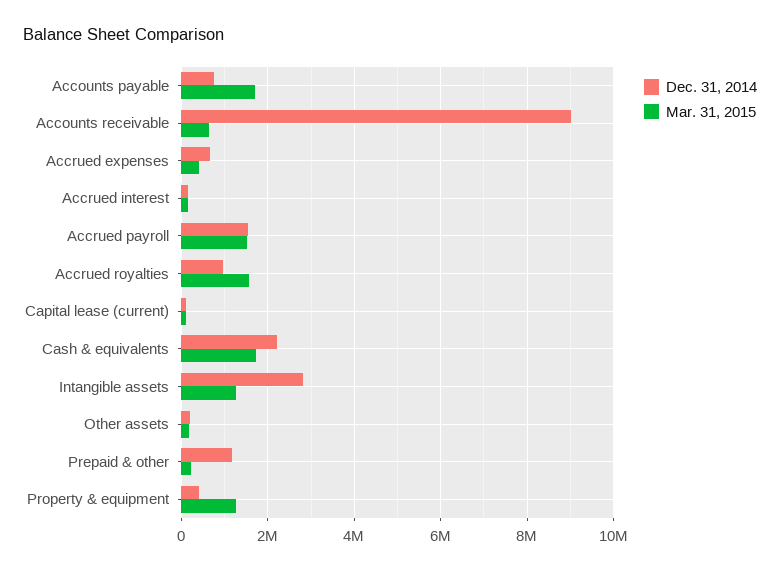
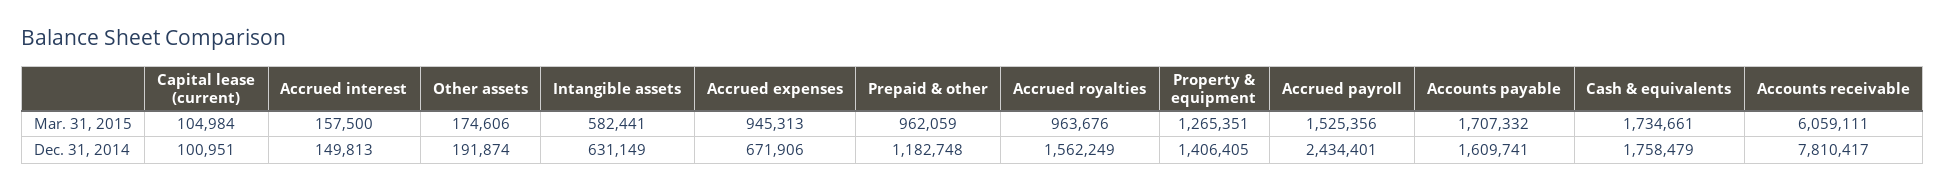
Dec. 31, 2014, Accounts payable: 800000 -> 1609741
Dec. 31, 2014, Accounts receivable: 9000000 -> 7810417
Mar. 31, 2015, Accounts receivable: 600000 -> 6059111
Mar. 31, 2015, Accrued expenses: 400000 -> 945313
Dec. 31, 2014, Accrued payroll: 1600000 -> 2434401
Dec. 31, 2014, Accrued royalties: 1000000 -> 1562249
Mar. 31, 2015, Accrued royalties: 1600000 -> 963676
Dec. 31, 2014, Cash & equivalents: 2200000 -> 1758479
Dec. 31, 2014, Intangible assets: 2800000 -> 631149
Mar. 31, 2015, Intangible assets: 1200000 -> 582441
Mar. 31, 2015, Prepaid & other: 200000 -> 962059
Dec. 31, 2014, Property & equipment: 400000 -> 1406405

